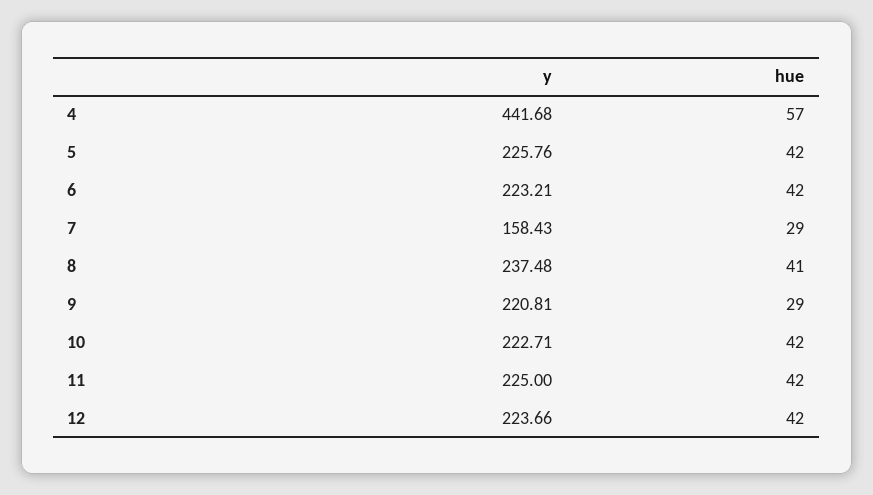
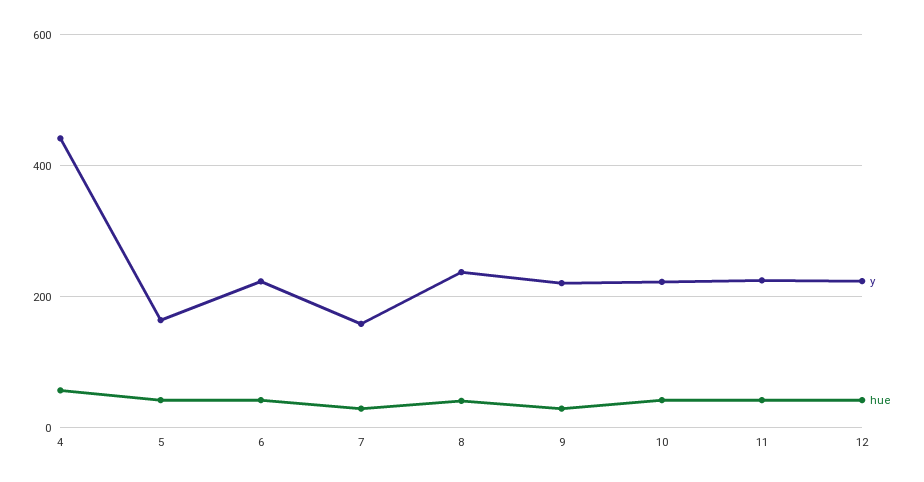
y, 5: 225.76 -> 160

